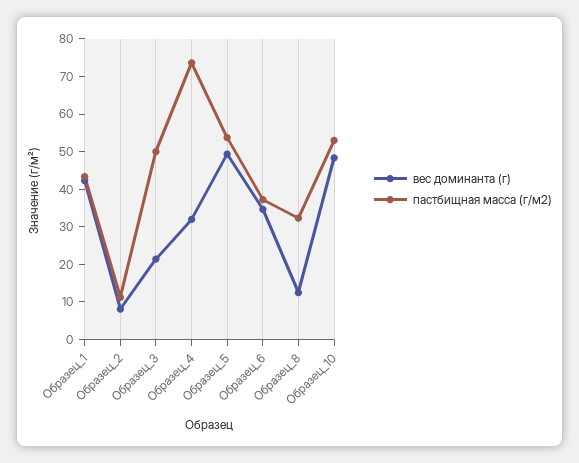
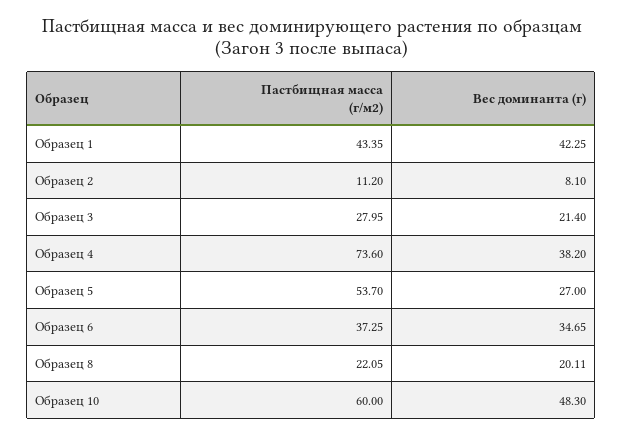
пастбищная масса (г/м2), Образец_3: 50 -> 27.95
вес доминанта (г), Образец_4: 32.5 -> 38.2
вес доминанта (г), Образец_5: 50 -> 27
вес доминанта (г), Образец_8: 12.5 -> 20.11
пастбищная масса (г/м2), Образец_8: 32.5 -> 22.05
пастбищная масса (г/м2), Образец_10: 52.5 -> 60

